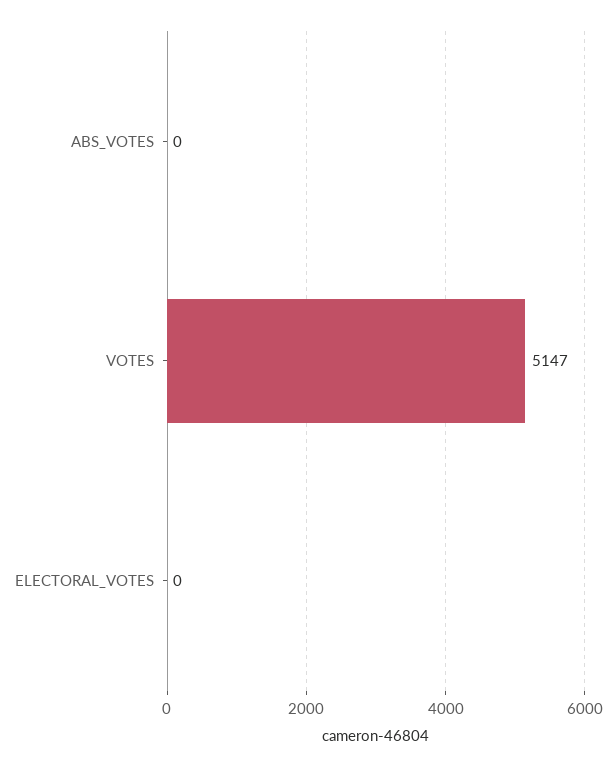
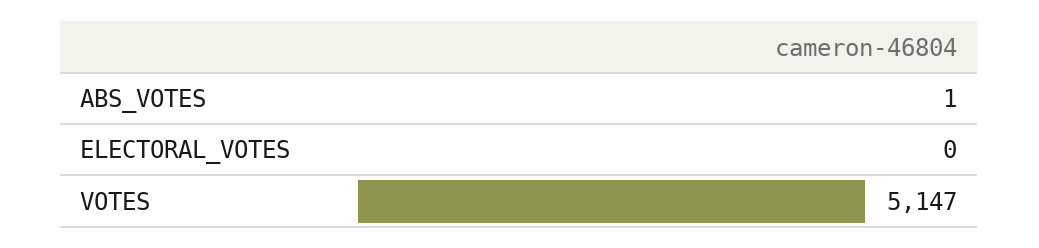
ABS_VOTES: 0 -> 1

